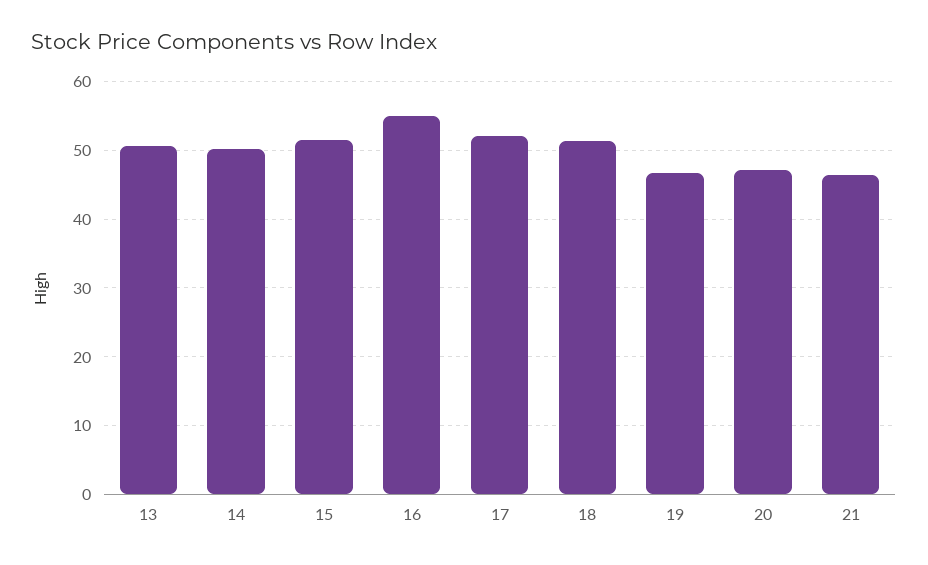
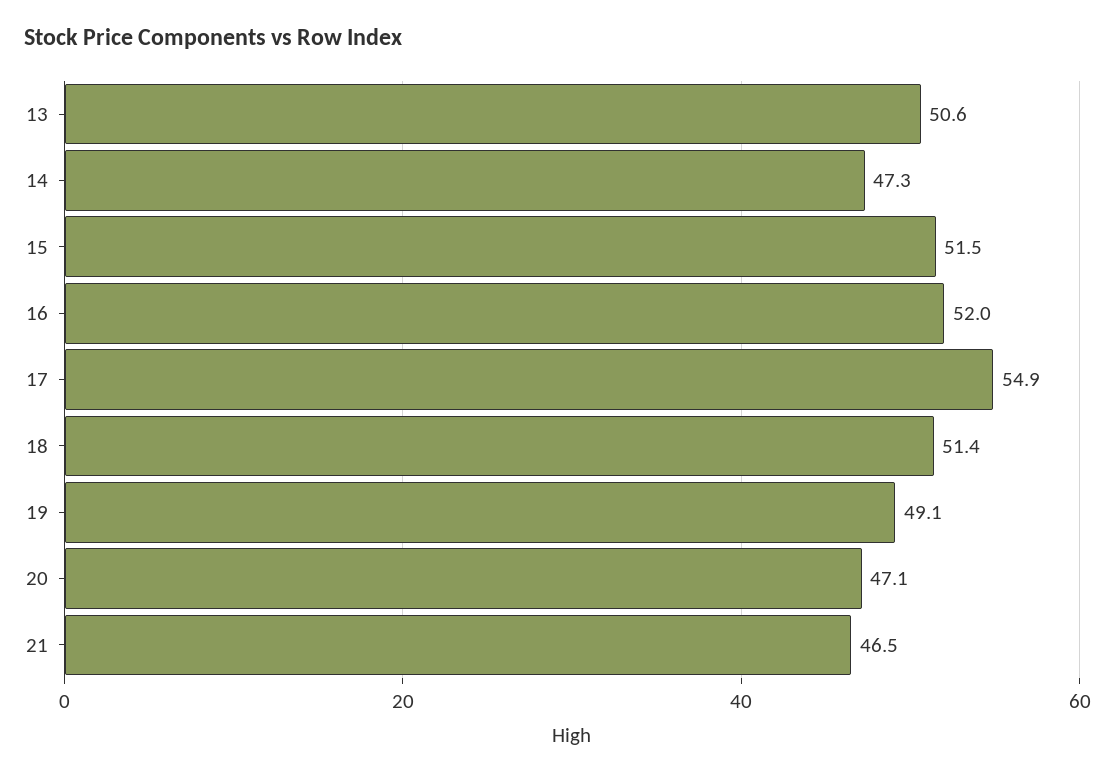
14: 50 -> 47.3
16: 55 -> 52
17: 52 -> 54.9
19: 47 -> 49.1

